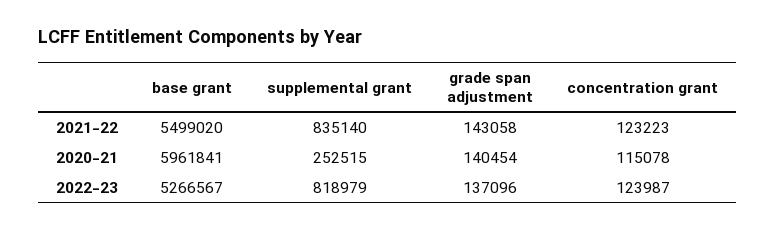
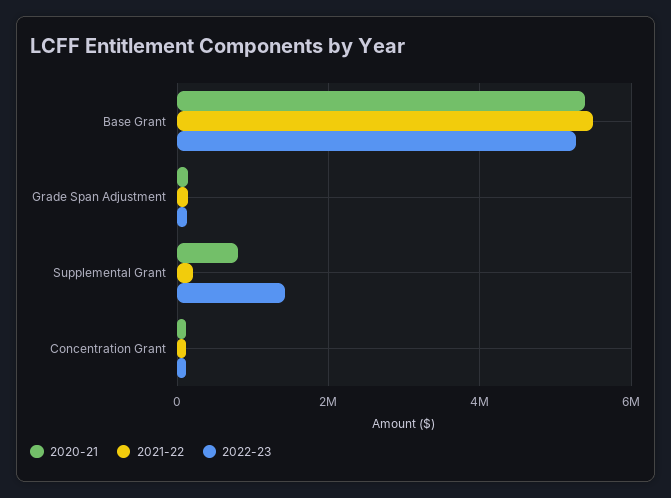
2021-22, supplemental grant: 835140 -> 200000
2020-21, base grant: 5961841 -> 5400000
2020-21, supplemental grant: 252515 -> 800000
2022-23, supplemental grant: 818979 -> 1400000

